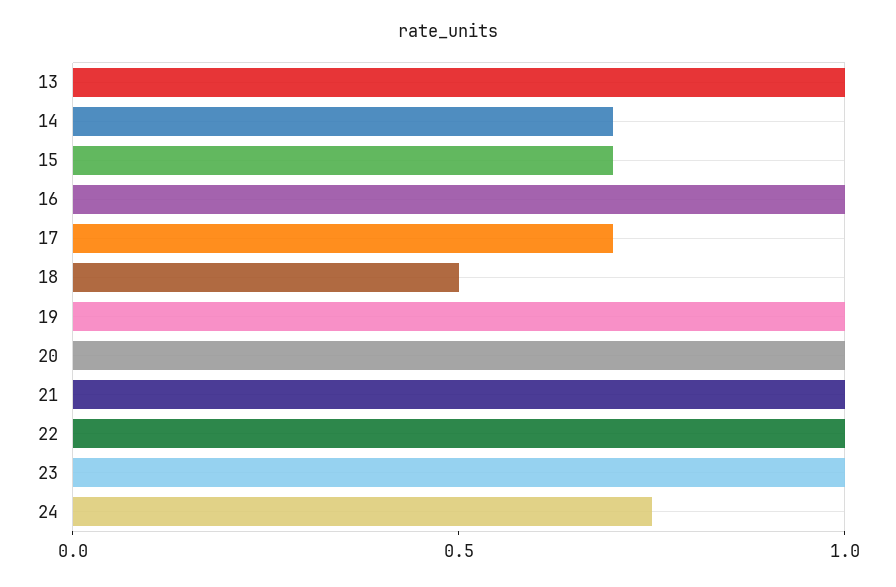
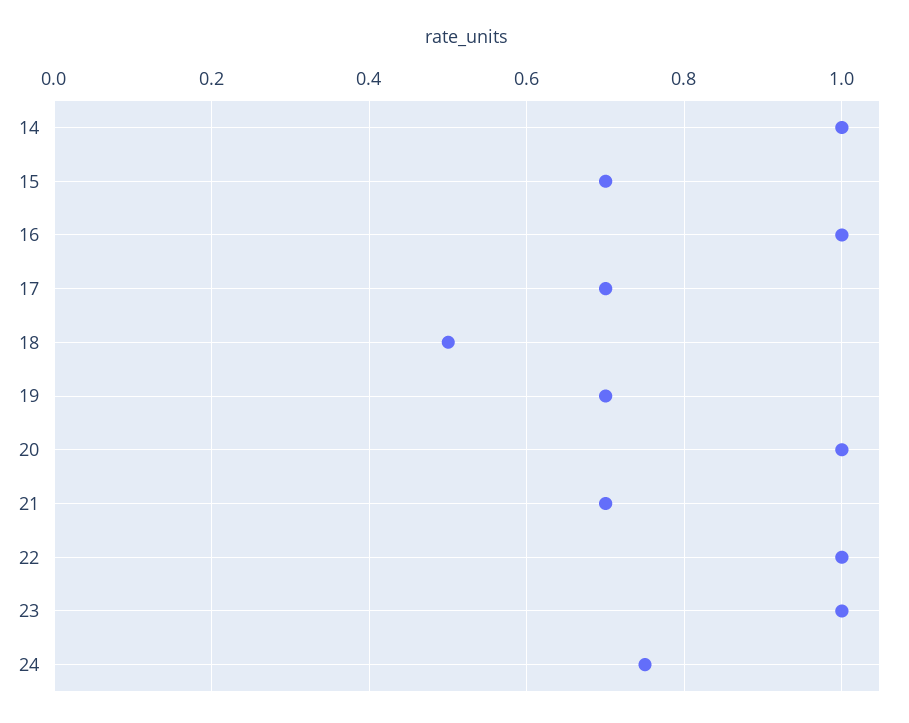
13: 1 -> none
14: 0.7 -> 1
19: 1 -> 0.7
21: 1 -> 0.7

